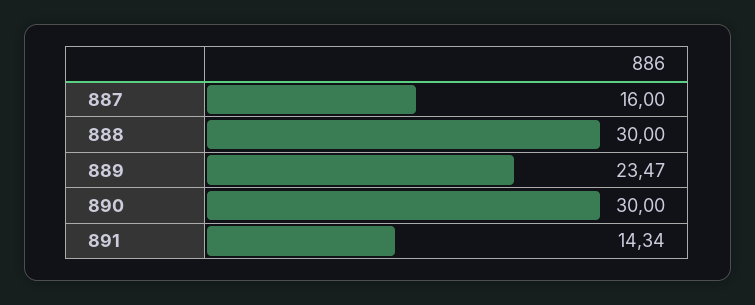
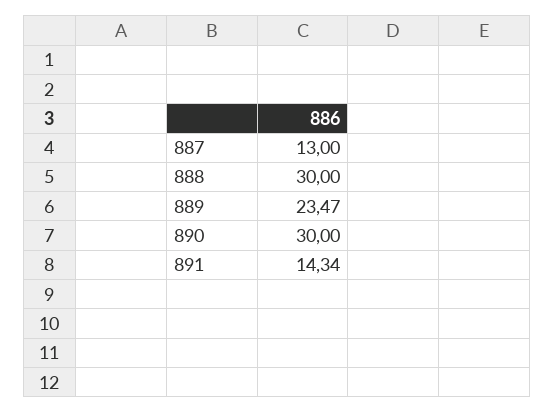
887: 16 -> 13

